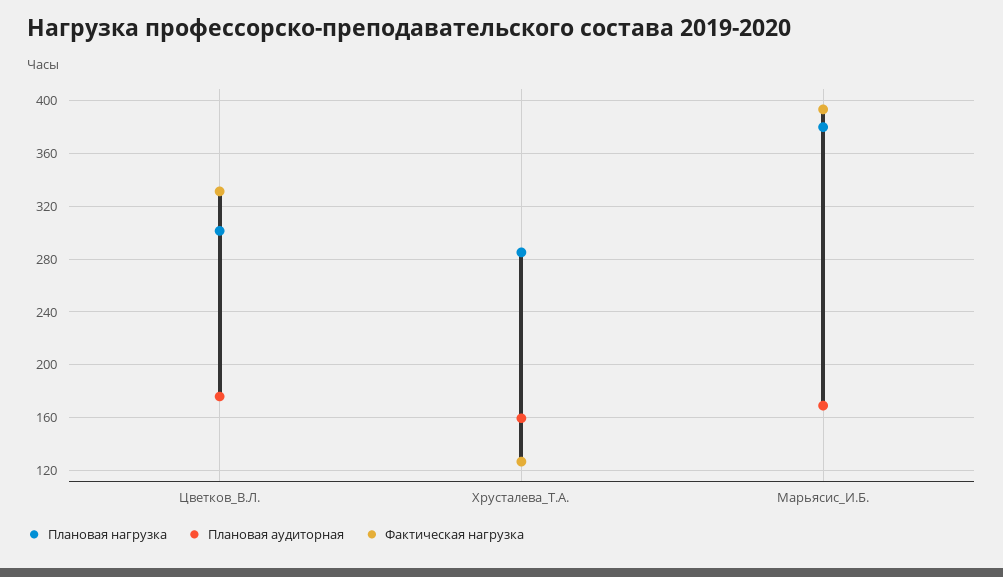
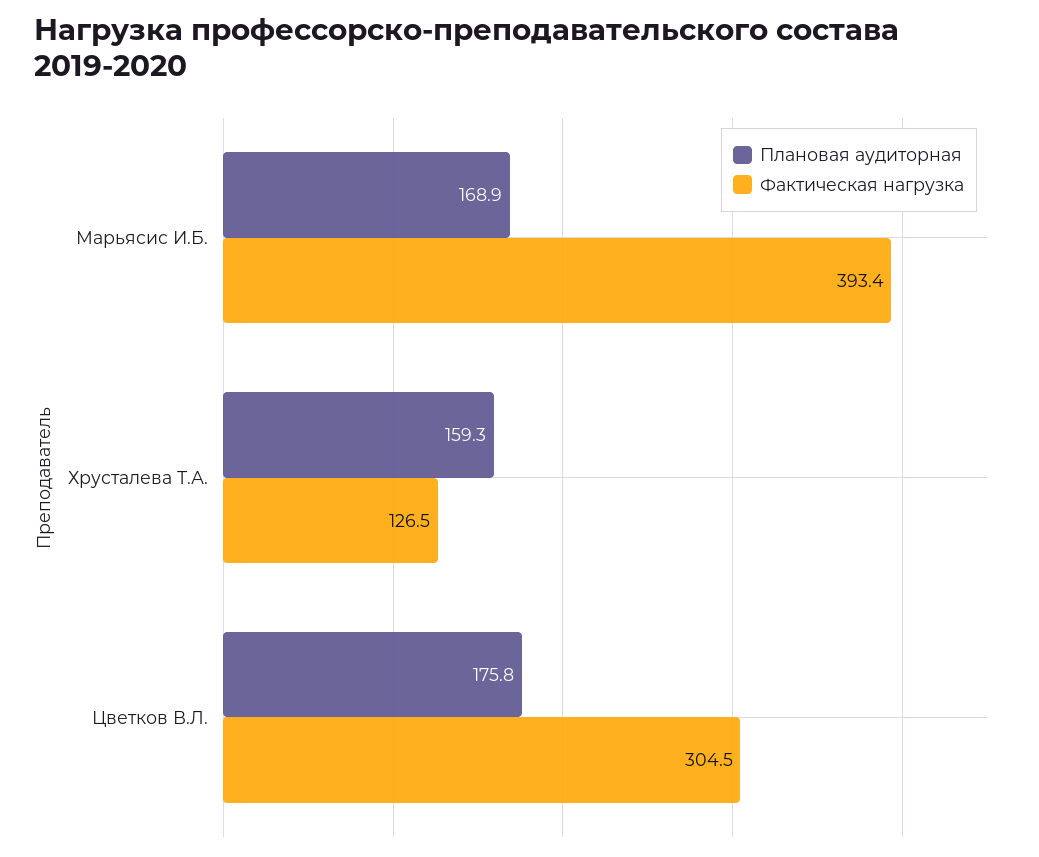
Плановая нагрузка, Цветков_В.Л.: 300 -> none
Фактическая нагрузка, Цветков_В.Л.: 330 -> 304.5
Плановая нагрузка, Хрусталева_Т.А.: 285 -> none
Плановая нагрузка, Марьясис_И.Б.: 380 -> none

